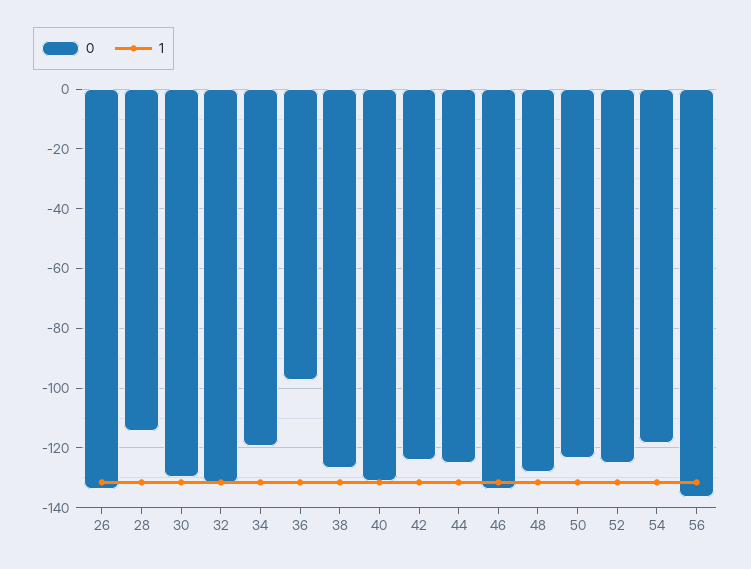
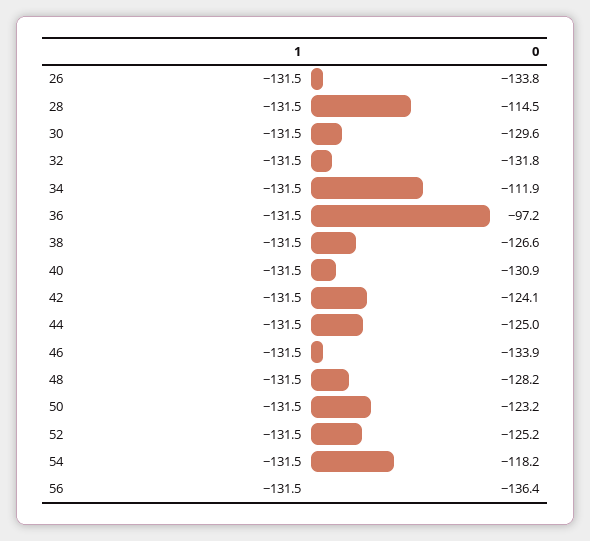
0, 34: -120 -> -111.9

